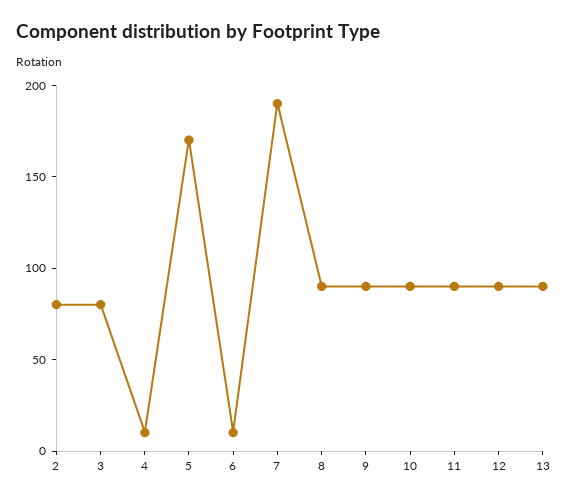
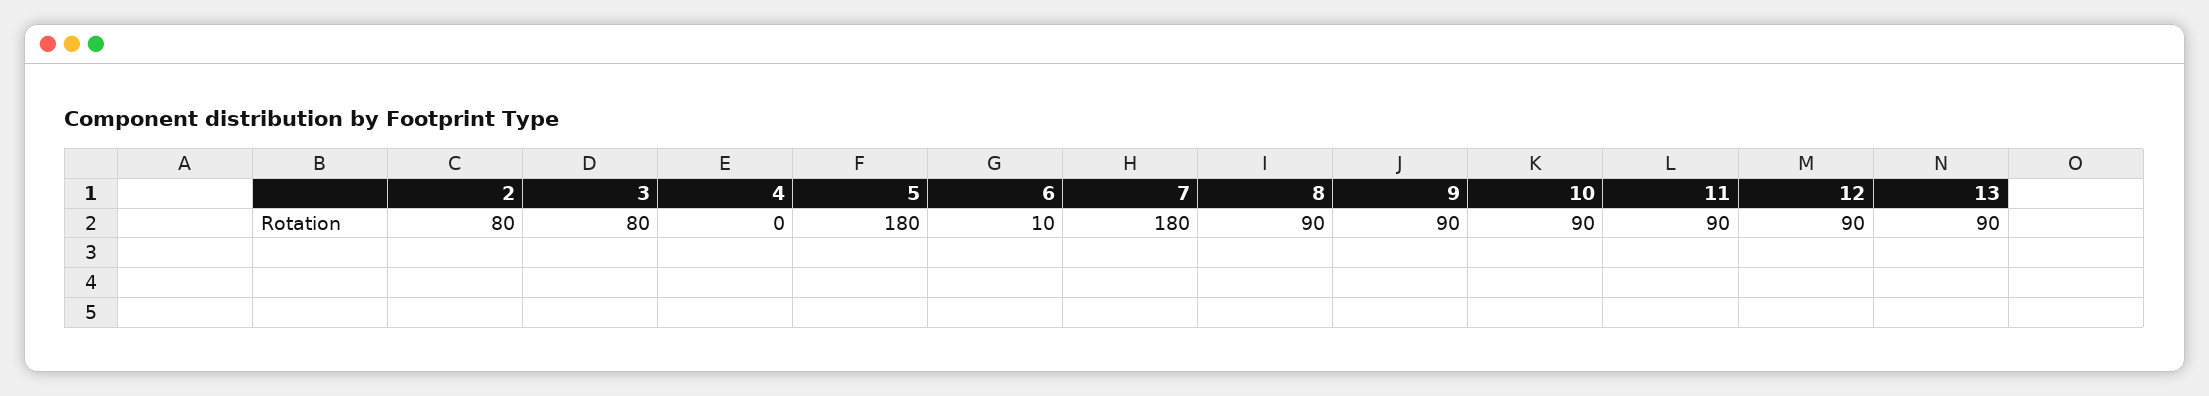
4: 10 -> 0
5: 170 -> 180
7: 190 -> 180

